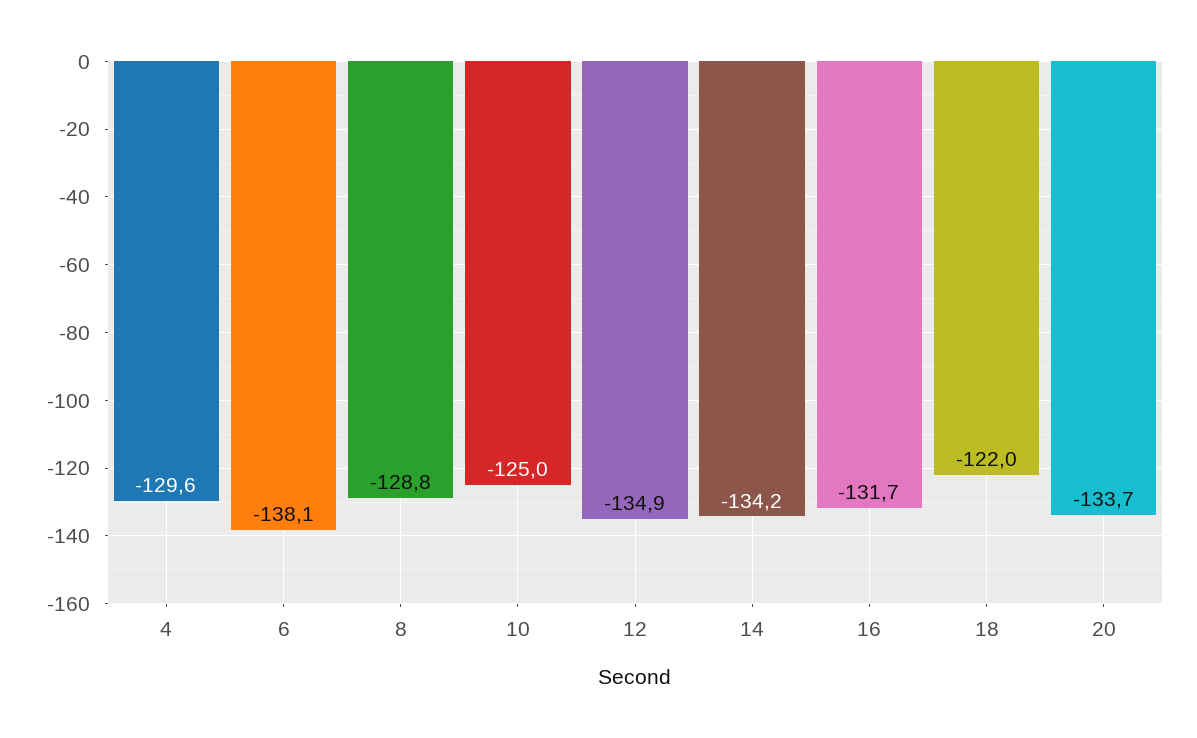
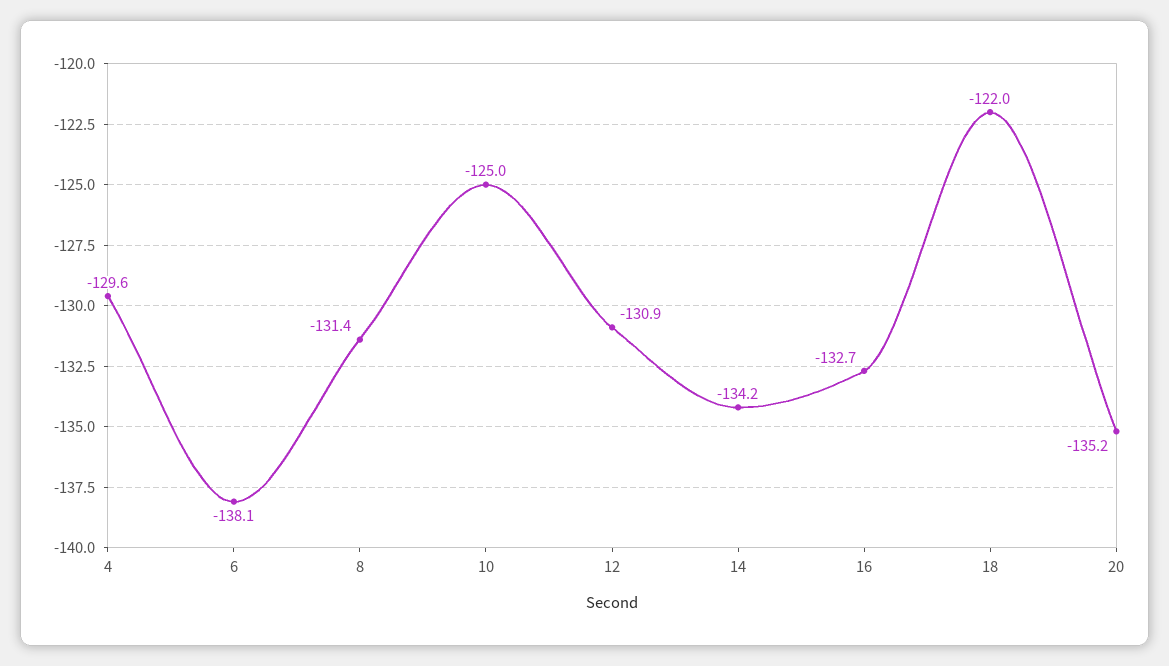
8: -128.8 -> -131.4
12: -134.9 -> -130.9
16: -131.7 -> -132.7
20: -133.7 -> -135.2

